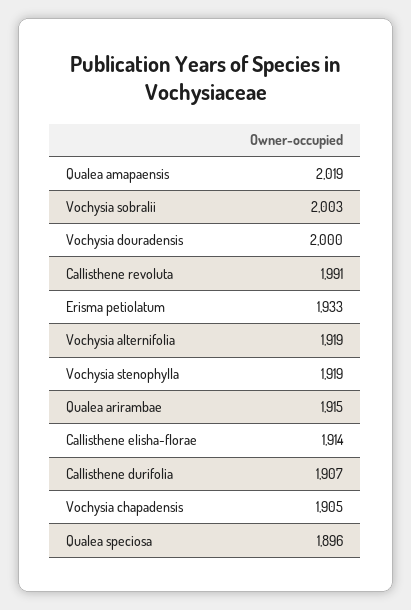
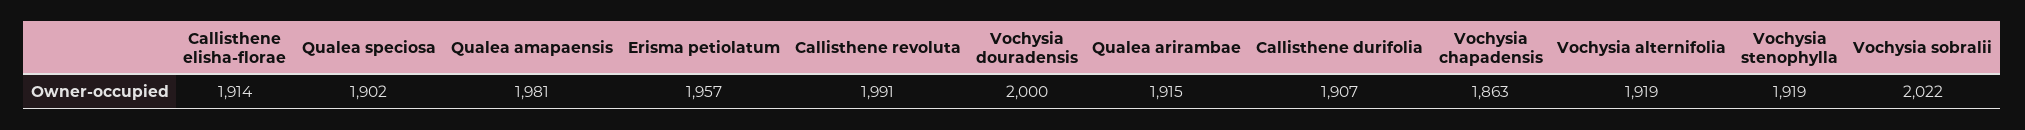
Qualea amapaensis: 2019 -> 1981
Vochysia sobralii: 2003 -> 2022
Erisma petiolatum: 1933 -> 1957
Vochysia chapadensis: 1905 -> 1863
Qualea speciosa: 1896 -> 1902

